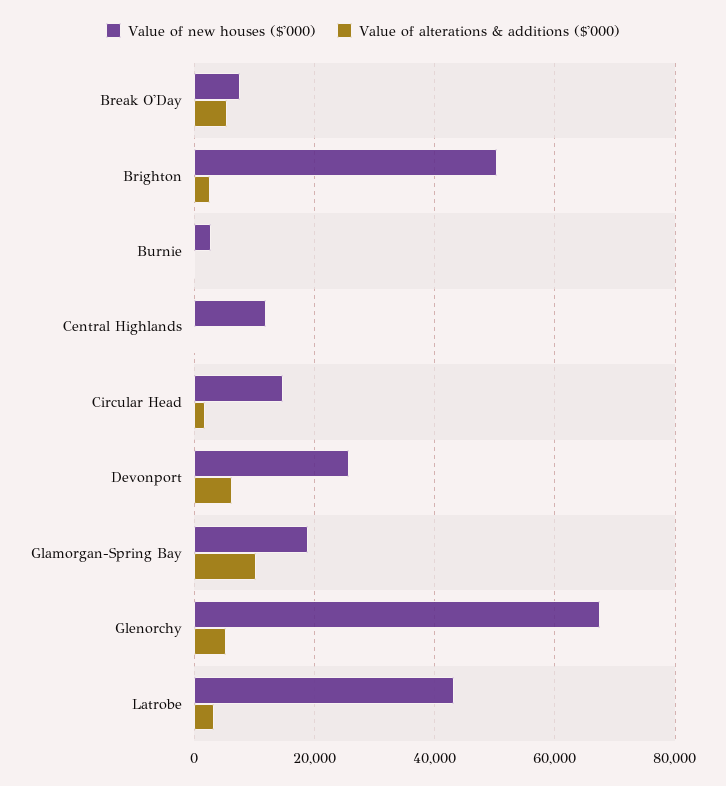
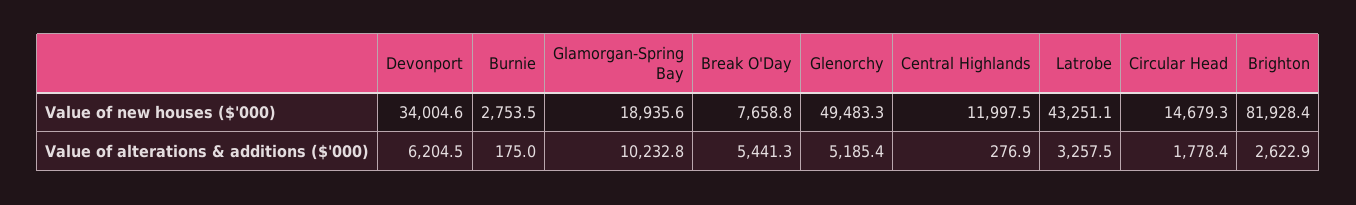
Value of new houses ($'000), Brighton: 50000 -> 81928.4
Value of new houses ($'000), Devonport: 26000 -> 34004.6
Value of new houses ($'000), Glenorchy: 68000 -> 49483.3

